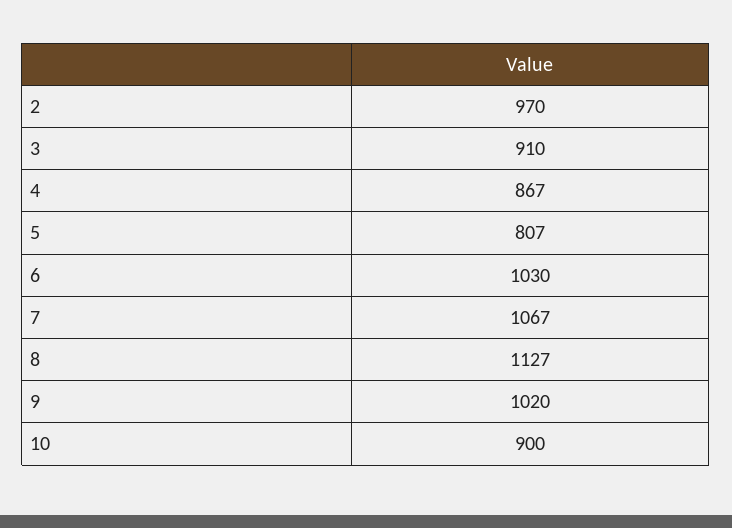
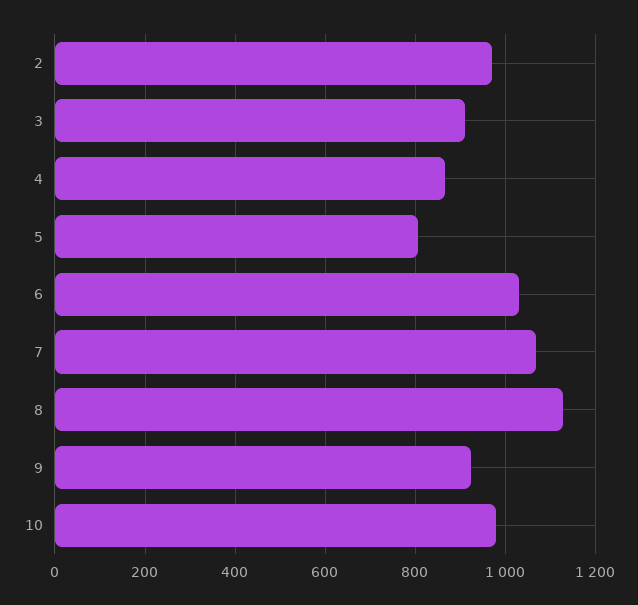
9: 1020 -> 920
10: 900 -> 980

